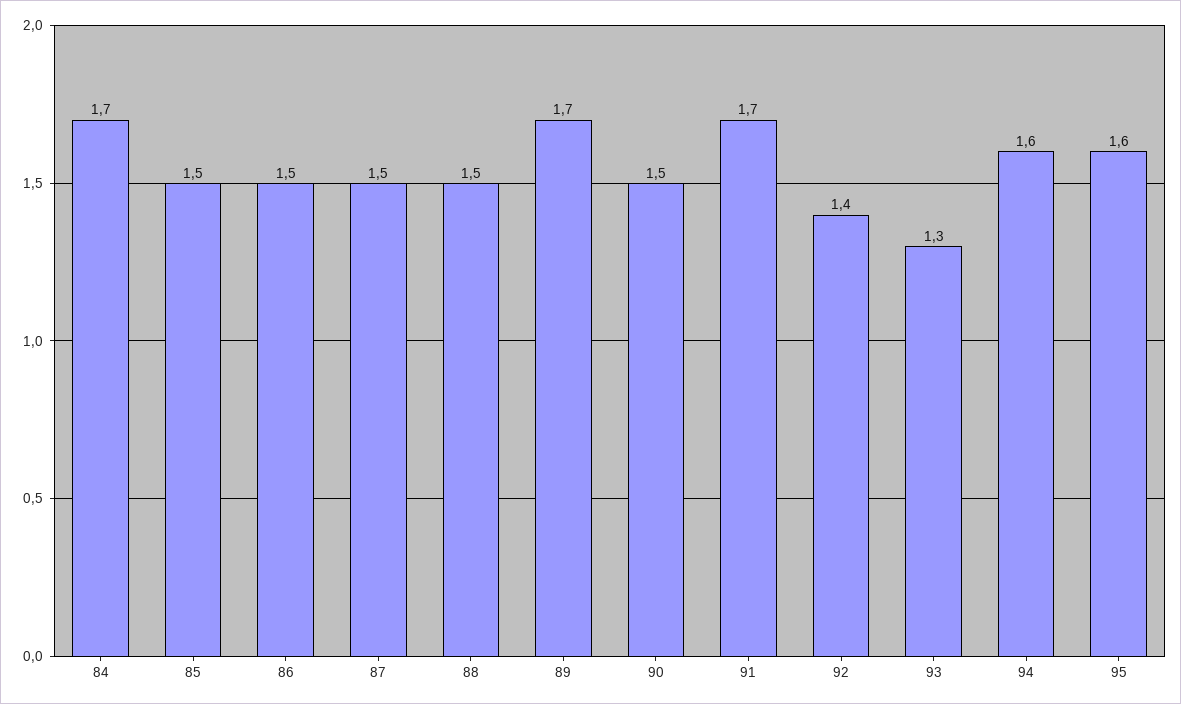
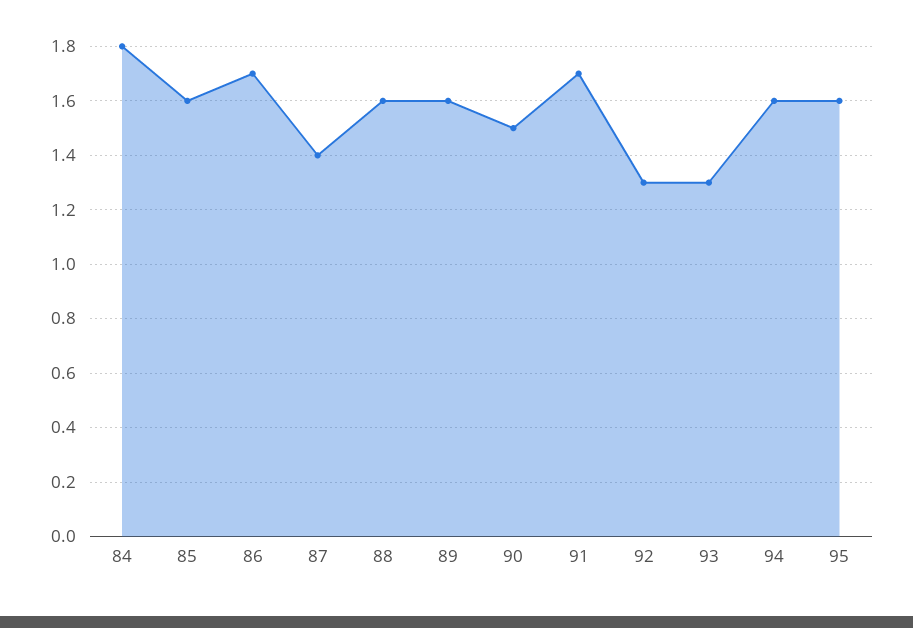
84: 1.7 -> 1.8
85: 1.5 -> 1.6
86: 1.5 -> 1.7
87: 1.5 -> 1.4
88: 1.5 -> 1.6
89: 1.7 -> 1.6
92: 1.4 -> 1.3

